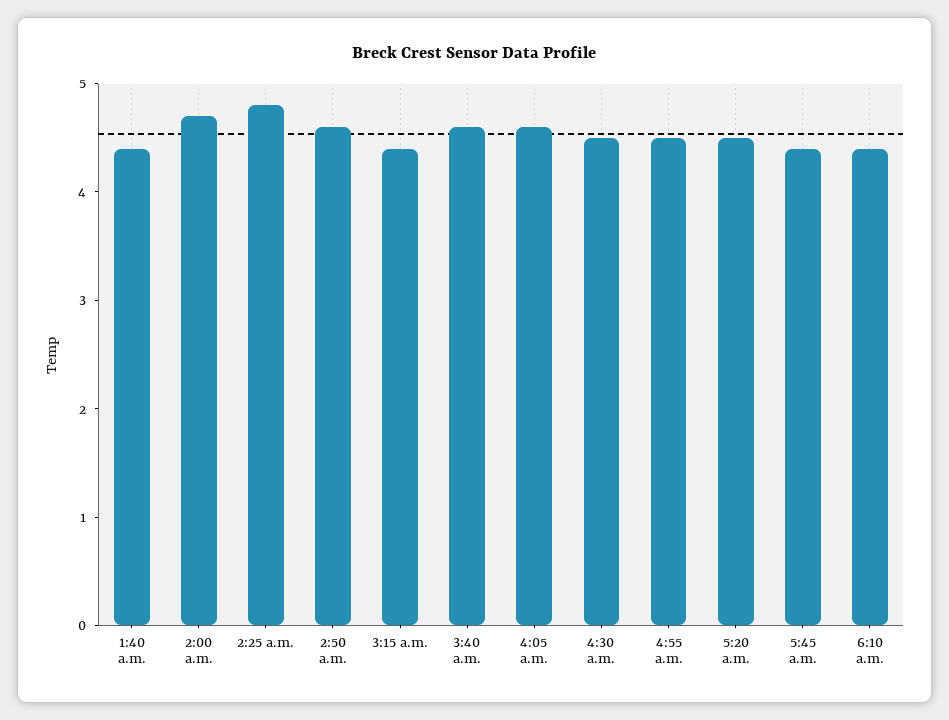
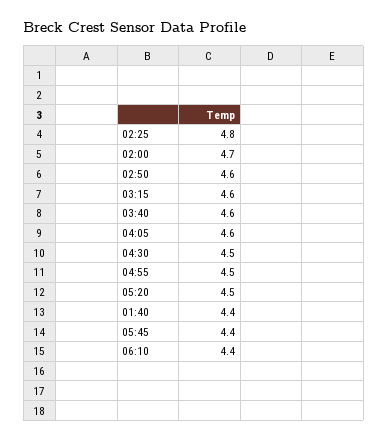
3:15 a.m.: 4.4 -> 4.6

